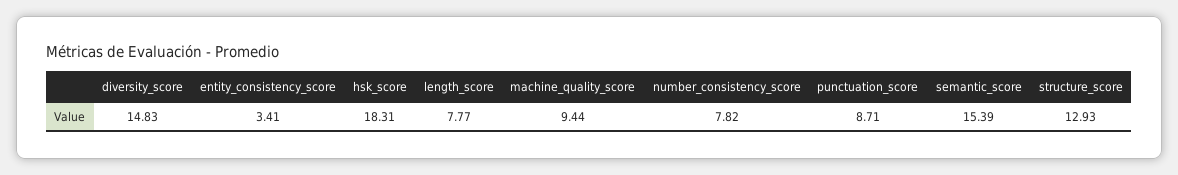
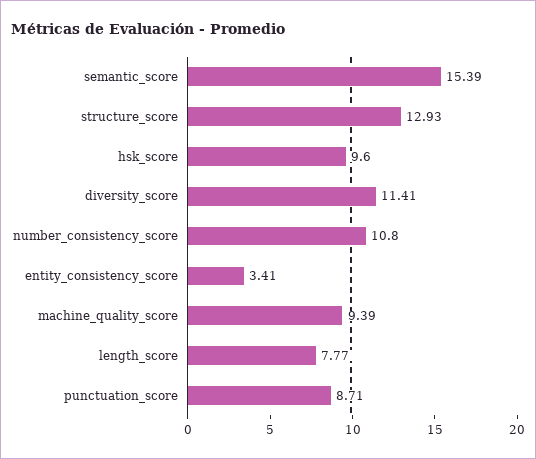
diversity_score: 14.83 -> 11.41
hsk_score: 18.31 -> 9.6
machine_quality_score: 9.44 -> 9.39
number_consistency_score: 7.82 -> 10.8

